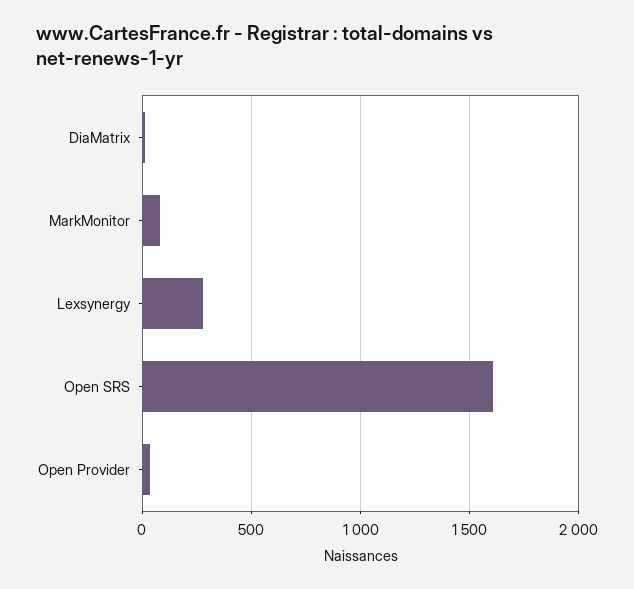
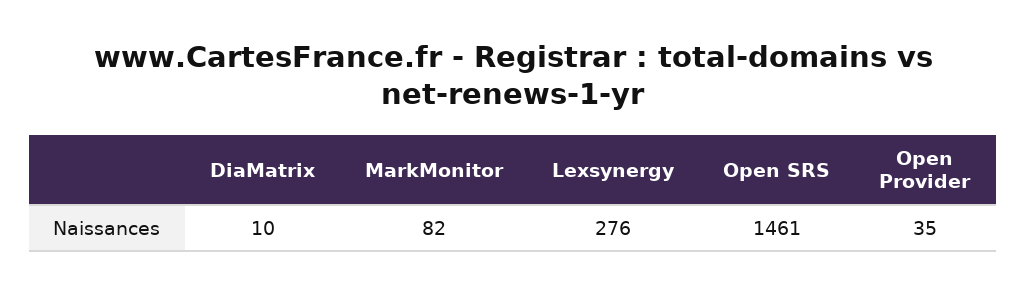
Open SRS: 1600 -> 1461

